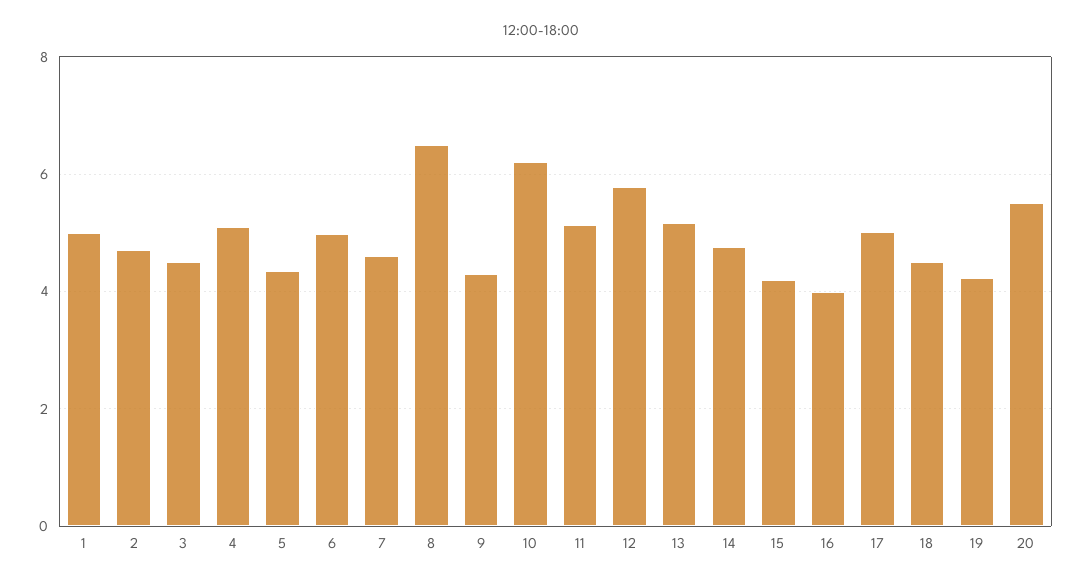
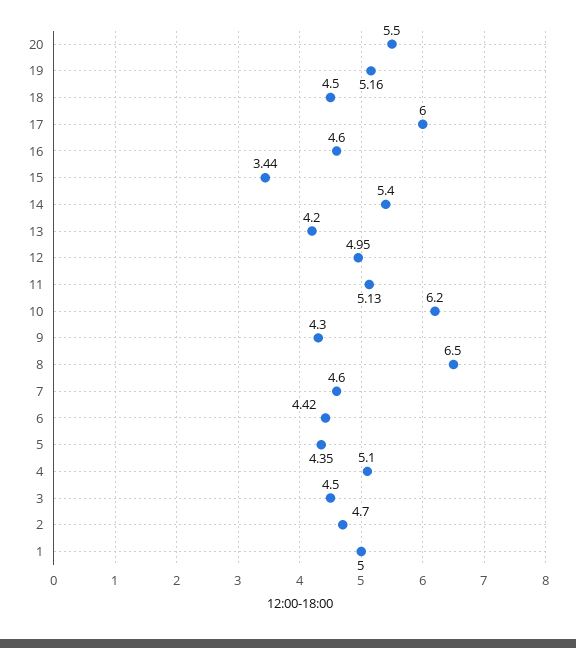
6: 5 -> 4.42
12: 5.8 -> 4.95
13: 5.2 -> 4.2
14: 4.8 -> 5.4
15: 4.2 -> 3.44
16: 4 -> 4.6
17: 5 -> 6
19: 4.2 -> 5.16

